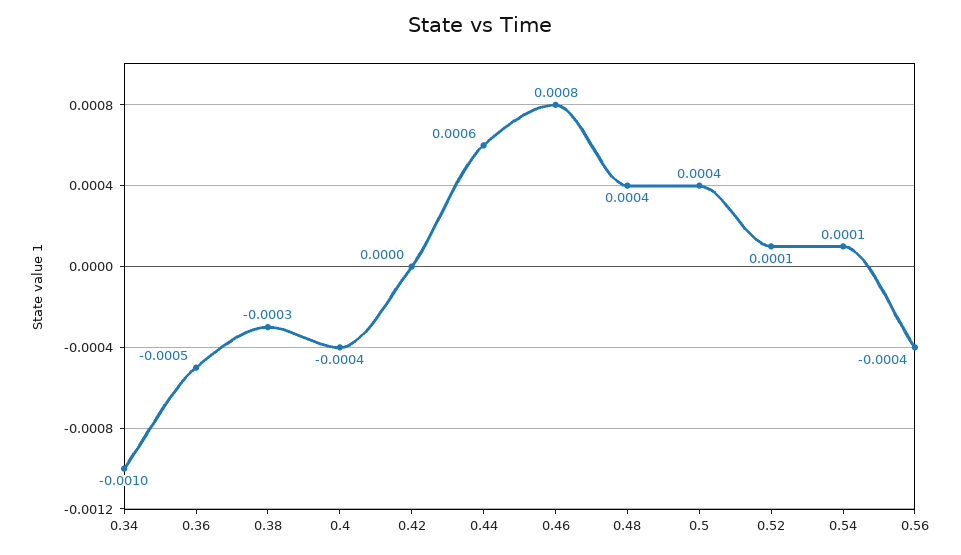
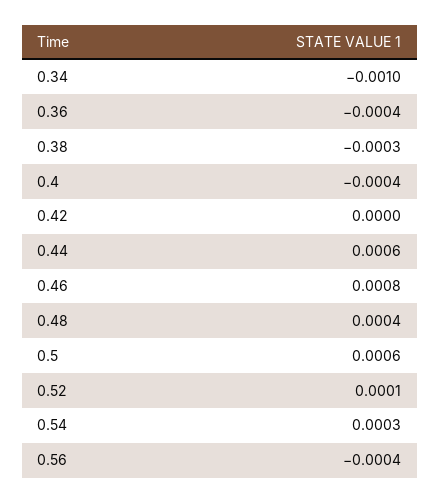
0.36: -0.0005 -> -0.0004
0.5: 0.0004 -> 0.0006
0.54: 0.0001 -> 0.0003

